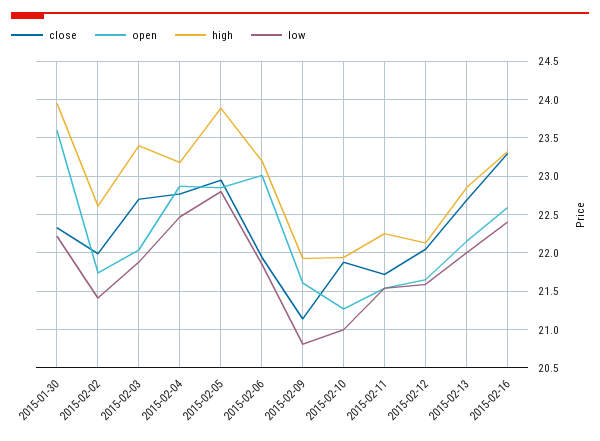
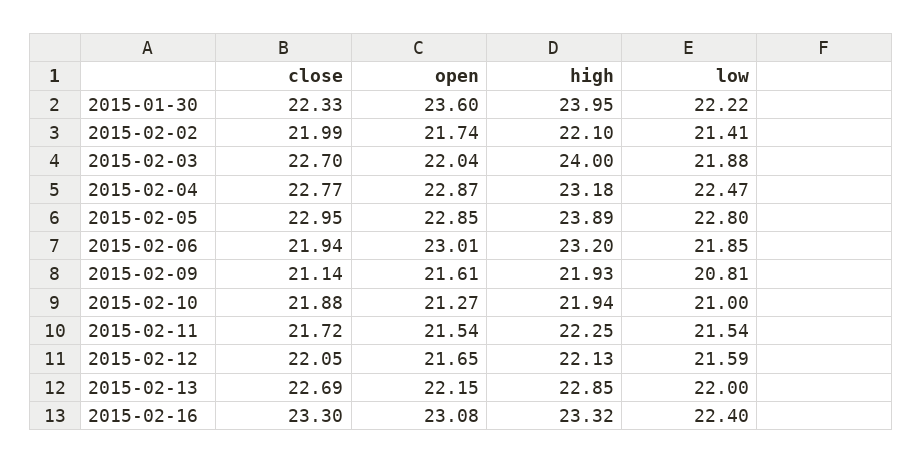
high, 2015-02-02: 22.6 -> 22.1
high, 2015-02-03: 23.4 -> 24
open, 2015-02-16: 22.6 -> 23.08

